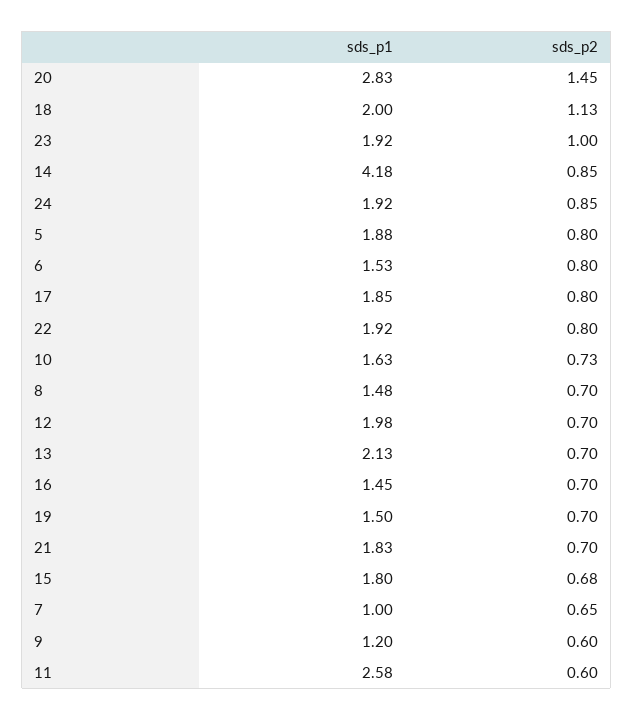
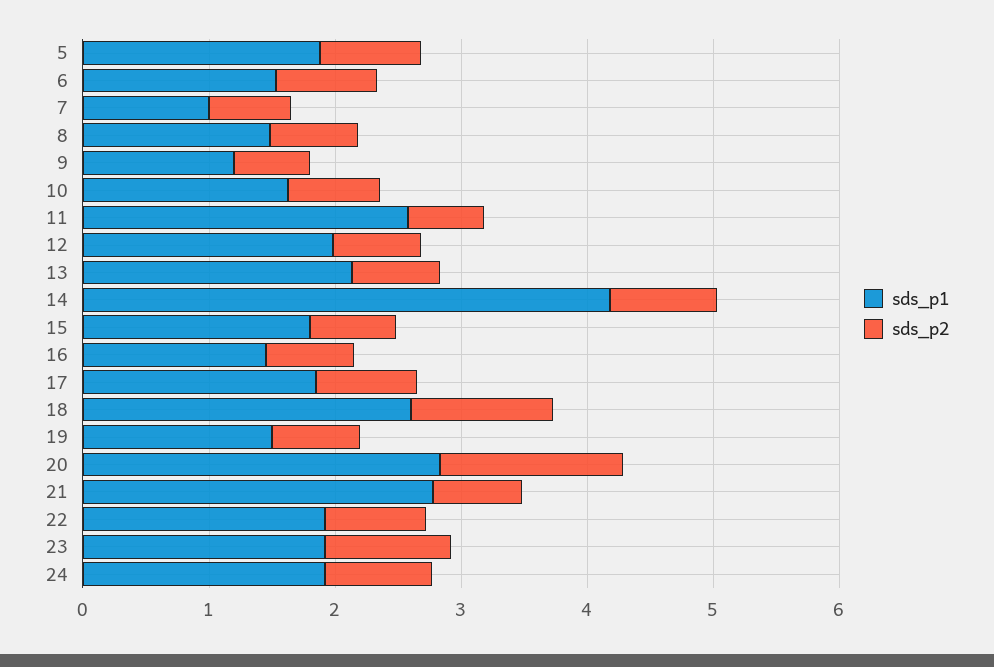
sds_p1, 18: 2 -> 2.6
sds_p1, 21: 1.83 -> 2.8

